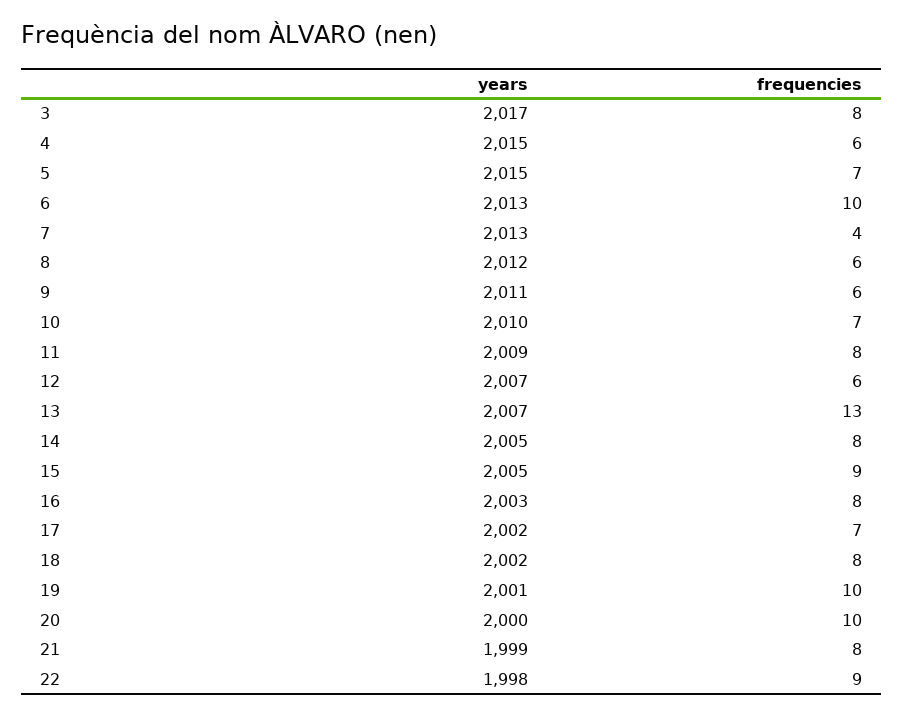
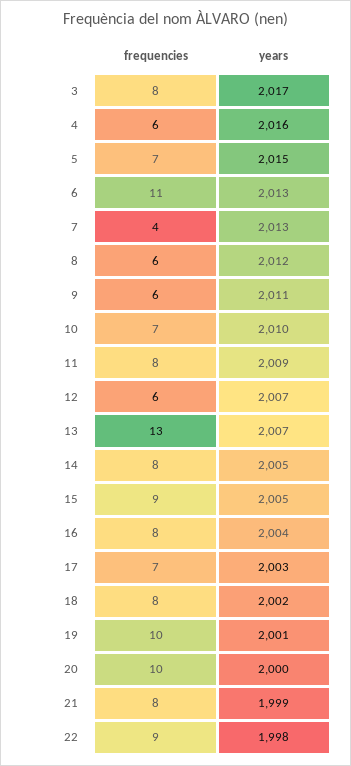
years, 4: 2015 -> 2016
frequencies, 6: 10 -> 11
years, 16: 2003 -> 2004
years, 17: 2002 -> 2003

